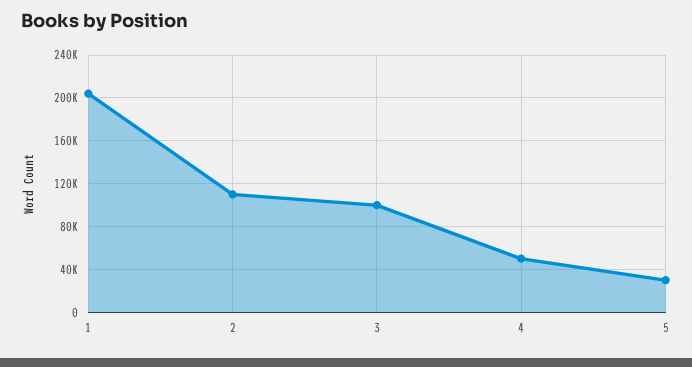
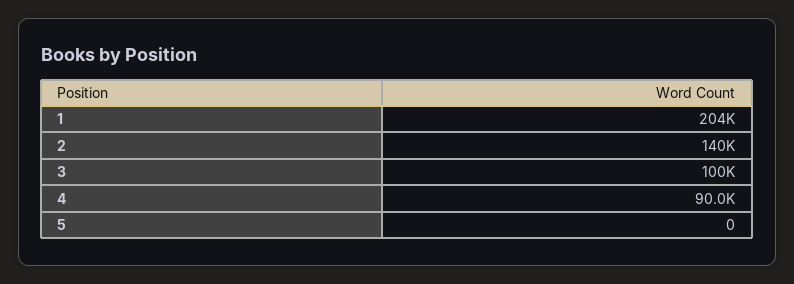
2: 110000 -> 140000
4: 50000 -> 90000
5: 30000 -> 0

